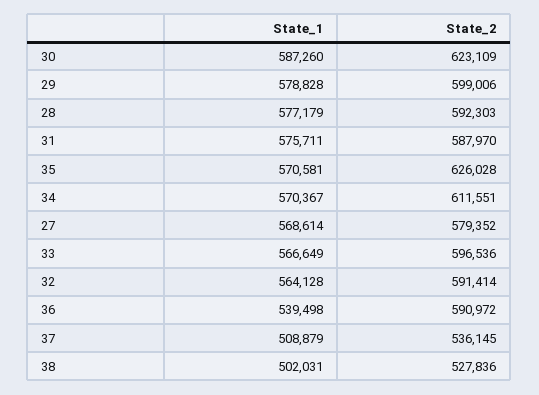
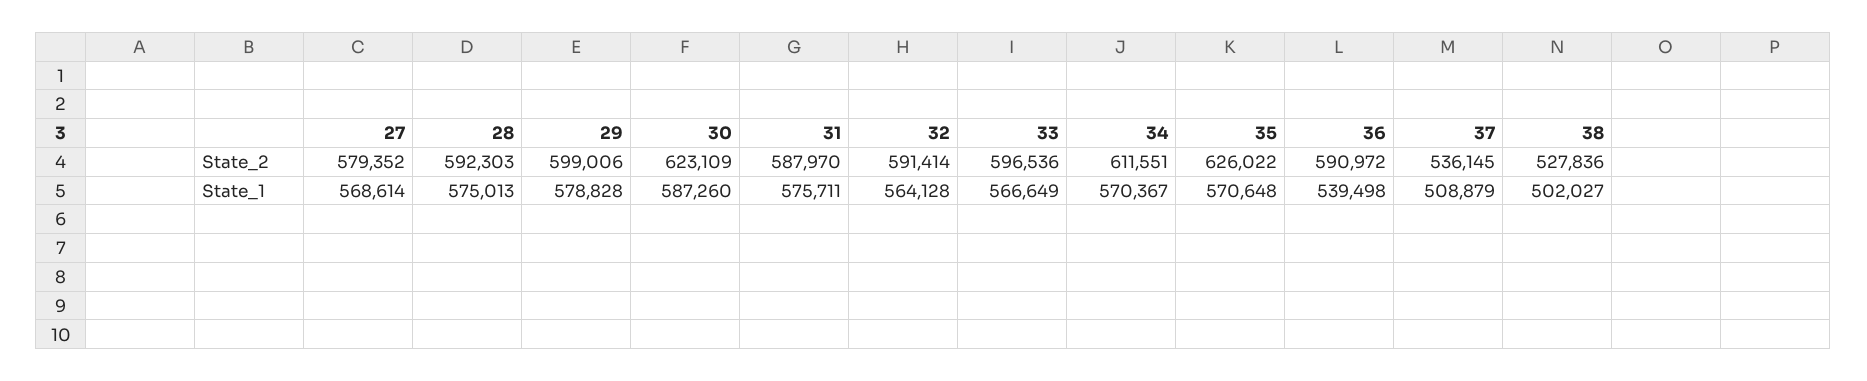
State_1, 28: 577179 -> 575013
State_1, 35: 570581 -> 570648
State_2, 35: 626028 -> 626022
State_1, 38: 502031 -> 502027

